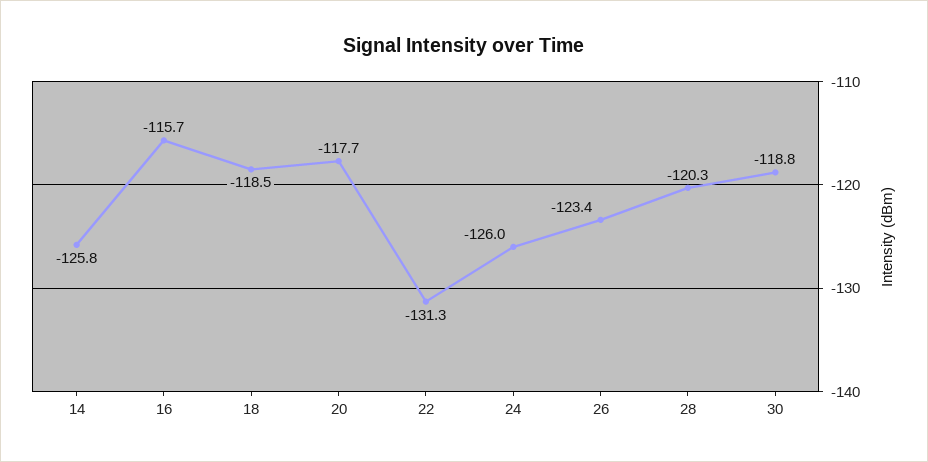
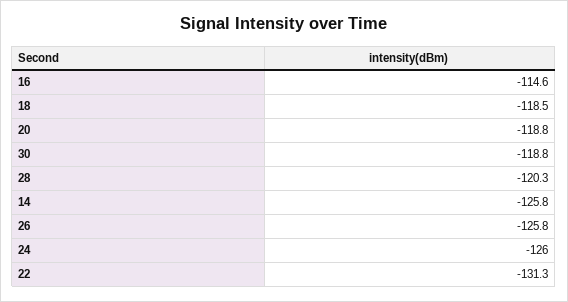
16: -115.7 -> -114.6
20: -117.7 -> -118.8
26: -123.4 -> -125.8

